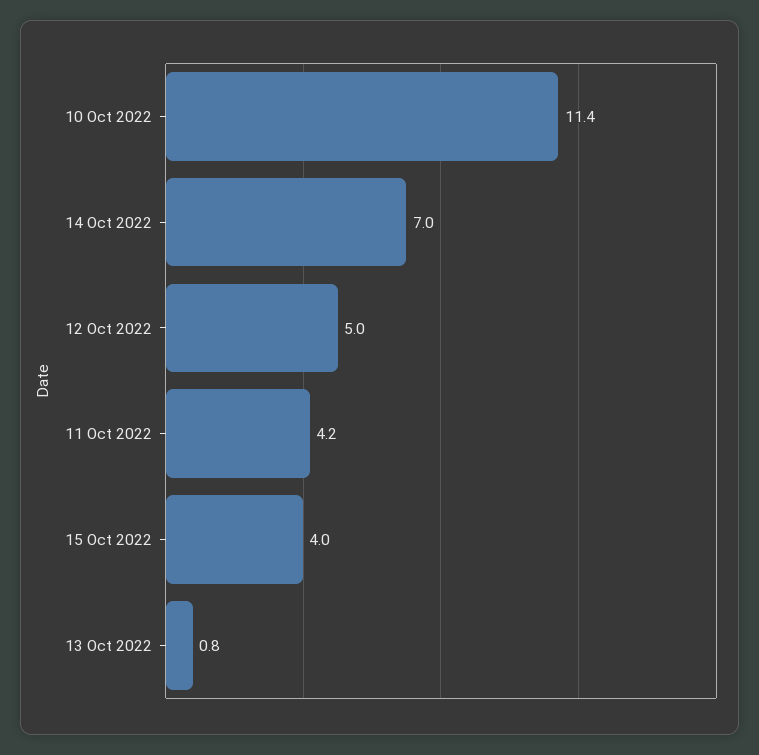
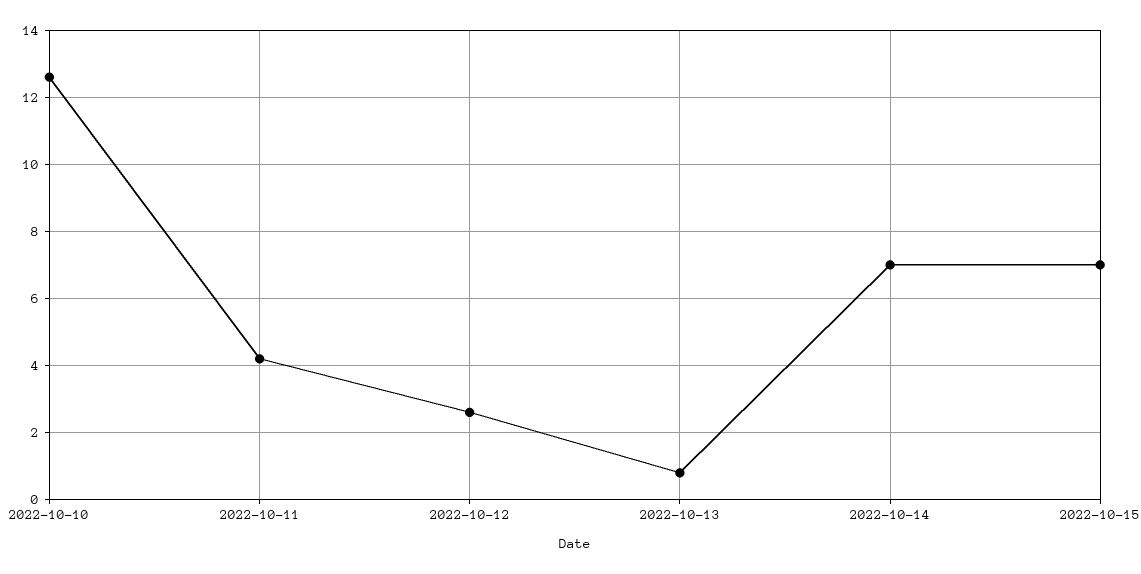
10 Oct 2022: 11.4 -> 12.5
12 Oct 2022: 5 -> 2.5
15 Oct 2022: 4 -> 7

